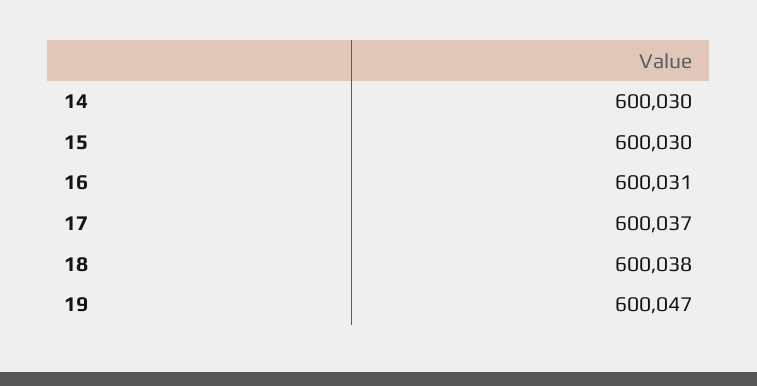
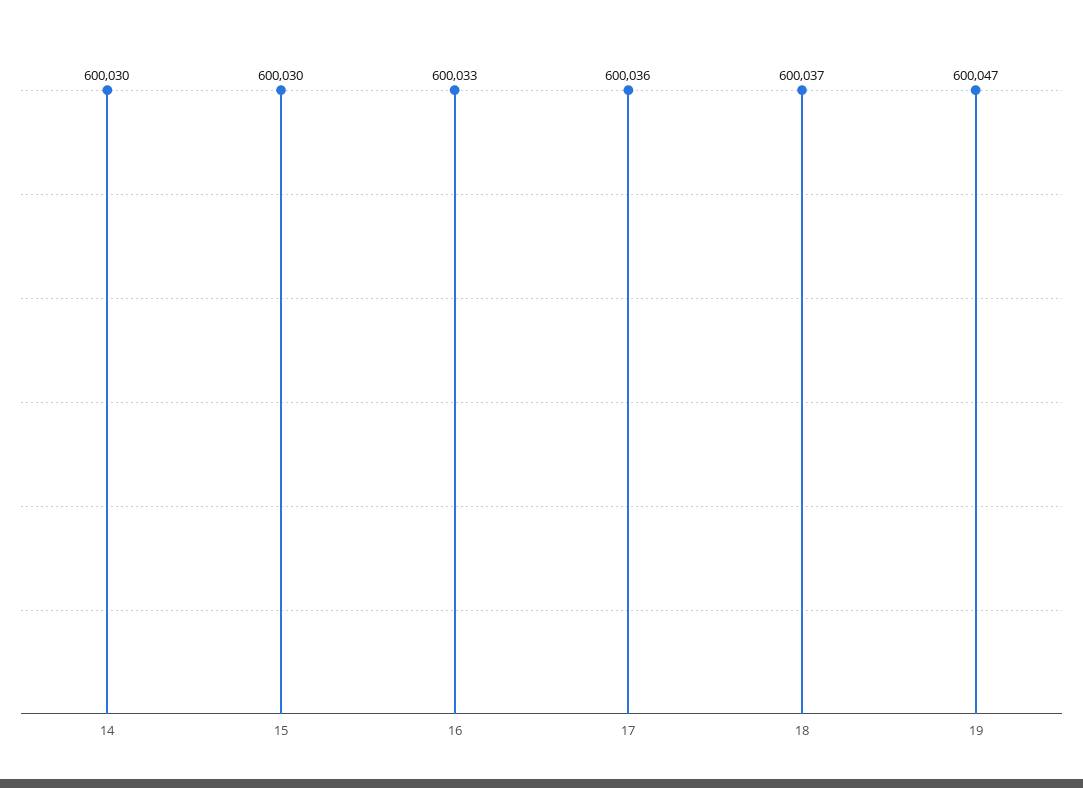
16: 600031 -> 600033
17: 600037 -> 600036
18: 600038 -> 600037

